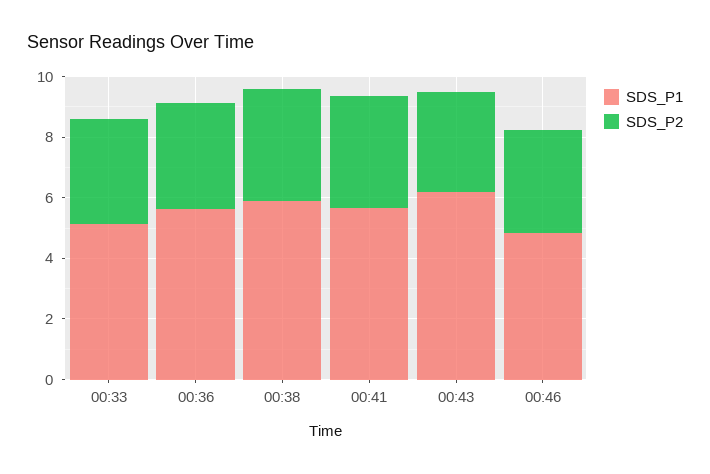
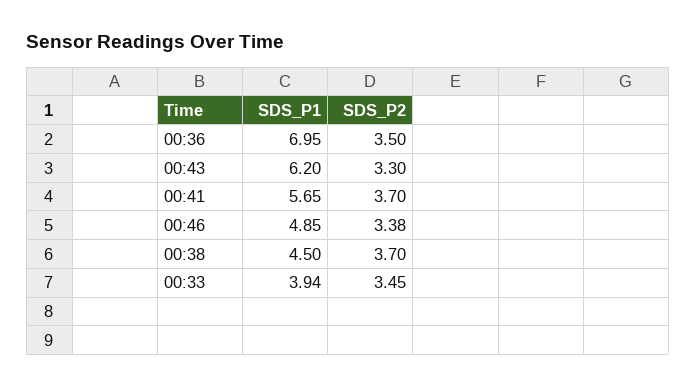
SDS_P1, 00:33: 5 -> 3.94
SDS_P1, 00:36: 5.5 -> 6.95
SDS_P1, 00:38: 6 -> 4.5

